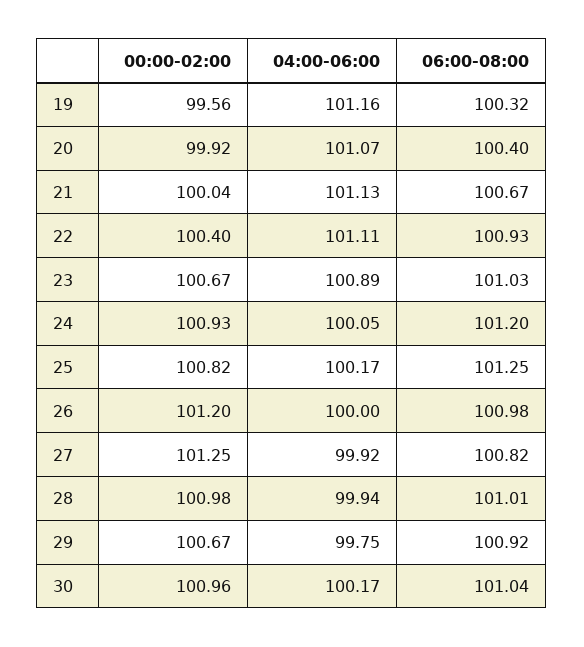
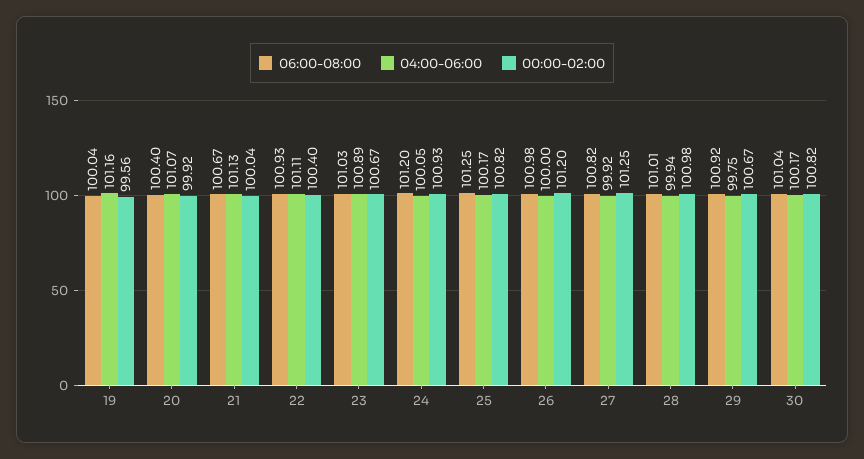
06:00-08:00, 19: 100.32 -> 100.04
00:00-02:00, 30: 100.96 -> 100.82

